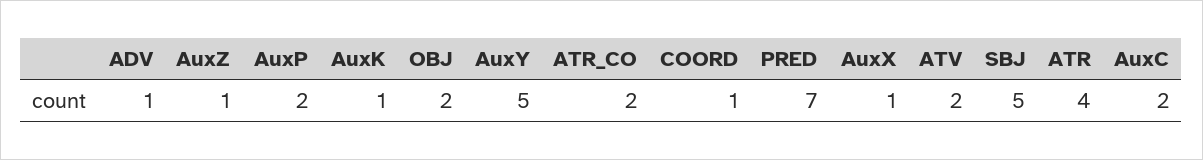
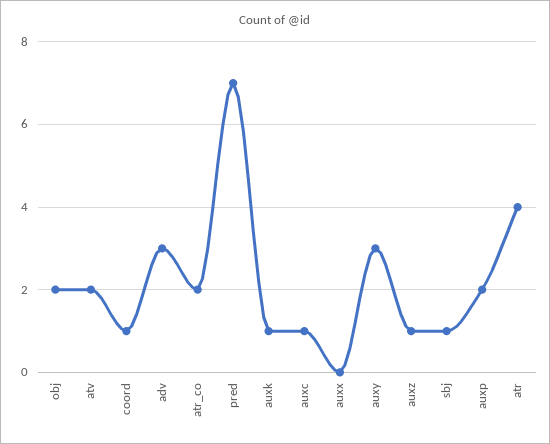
ADV: 1 -> 3
AuxY: 5 -> 3
AuxX: 1 -> 0
SBJ: 5 -> 1
AuxC: 2 -> 1

